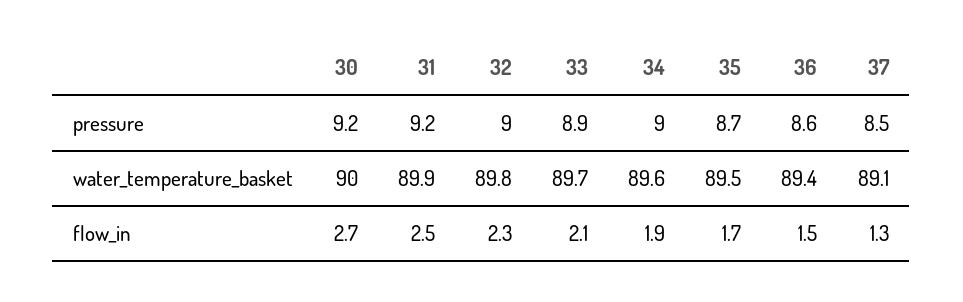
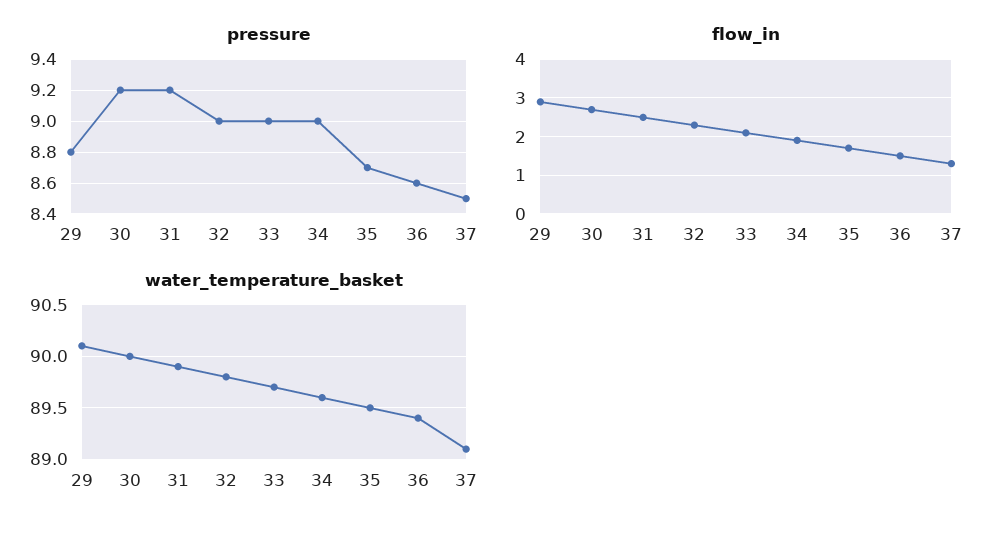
pressure, 33: 8.9 -> 9
pressure, 29: none -> 8.8
flow_in, 29: none -> 3
water_temperature_basket, 29: none -> 90.1

